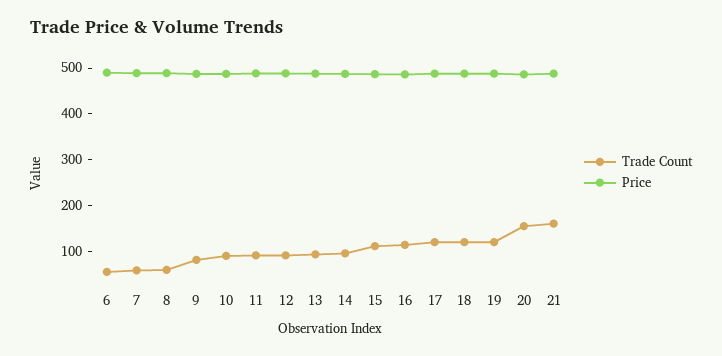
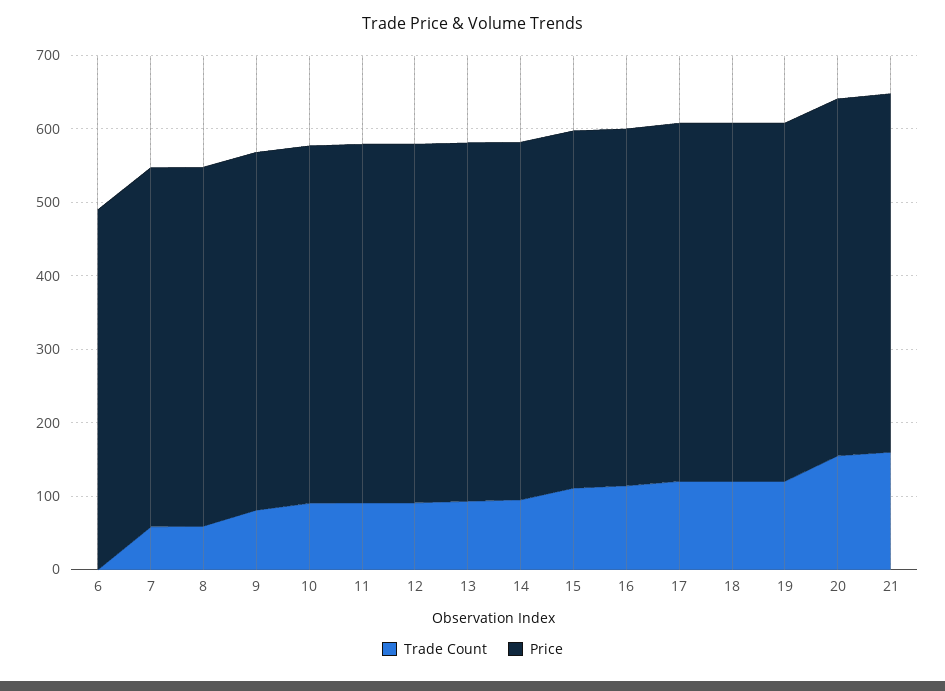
Trade Count, 6: 60 -> 0

